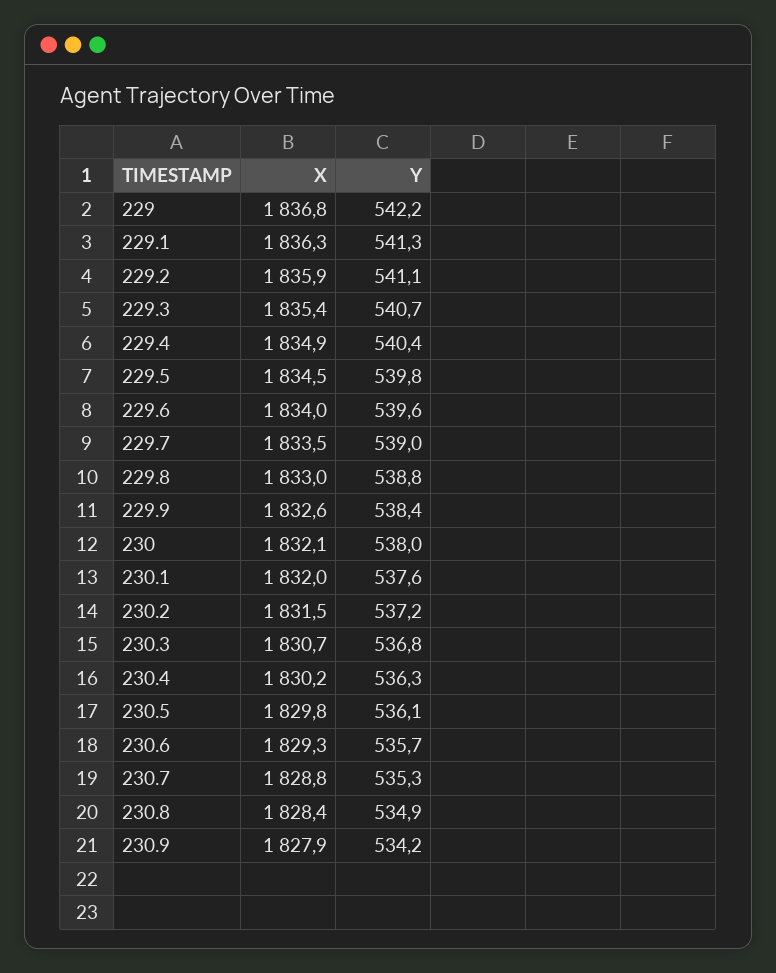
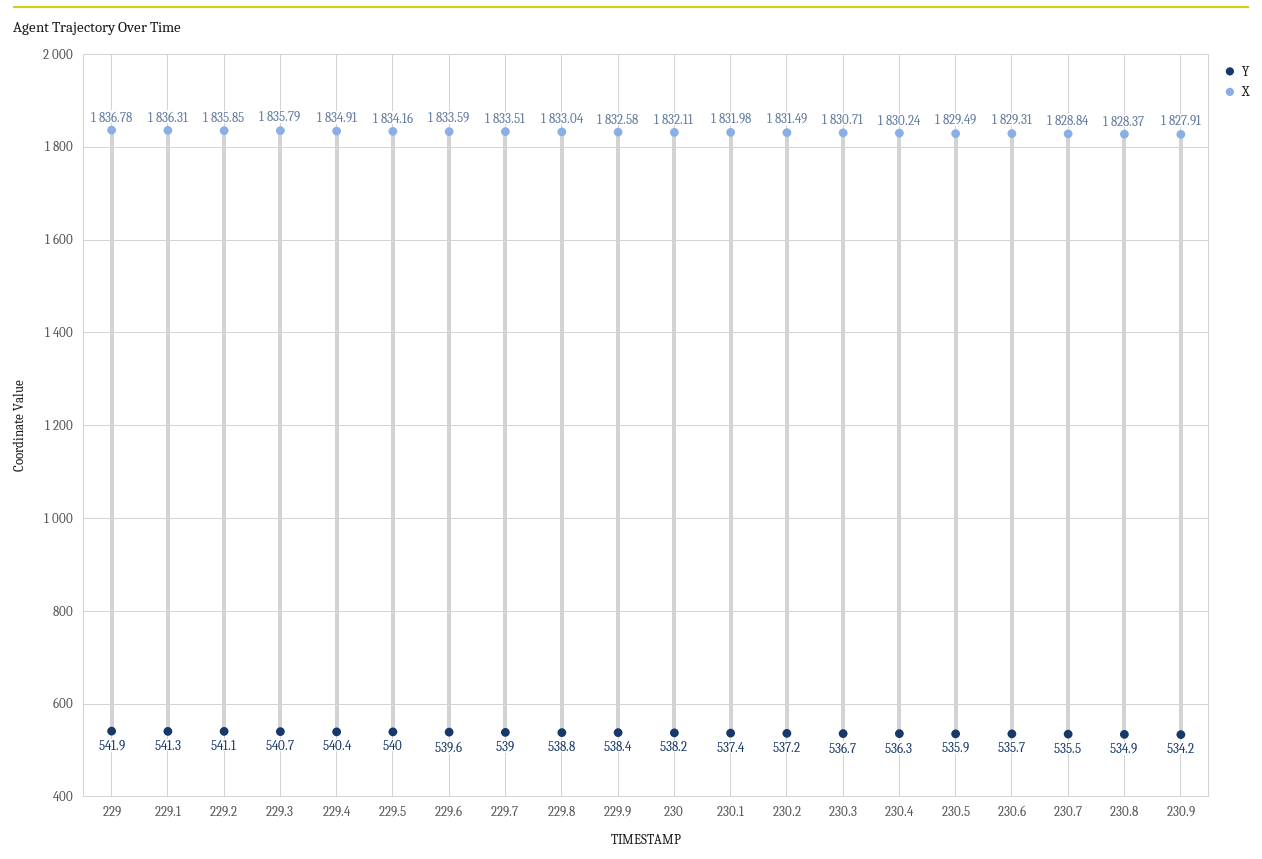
Y, 229: 542.2 -> 541.9
X, 229.3: 1835.4 -> 1835.79
X, 229.5: 1834.5 -> 1834.16
Y, 229.5: 539.8 -> 540
X, 229.6: 1834 -> 1833.59
Y, 230: 538 -> 538.2
Y, 230.1: 537.6 -> 537.4
Y, 230.3: 536.8 -> 536.7
X, 230.5: 1829.8 -> 1829.49
Y, 230.5: 536.1 -> 535.9
Y, 230.7: 535.3 -> 535.5

